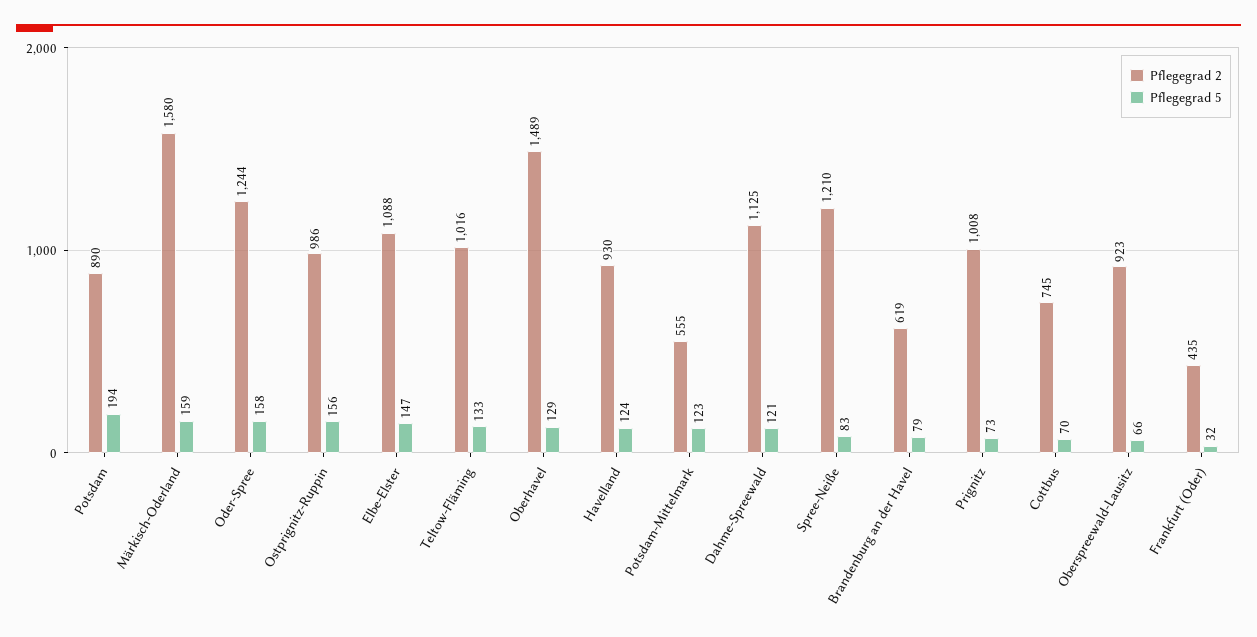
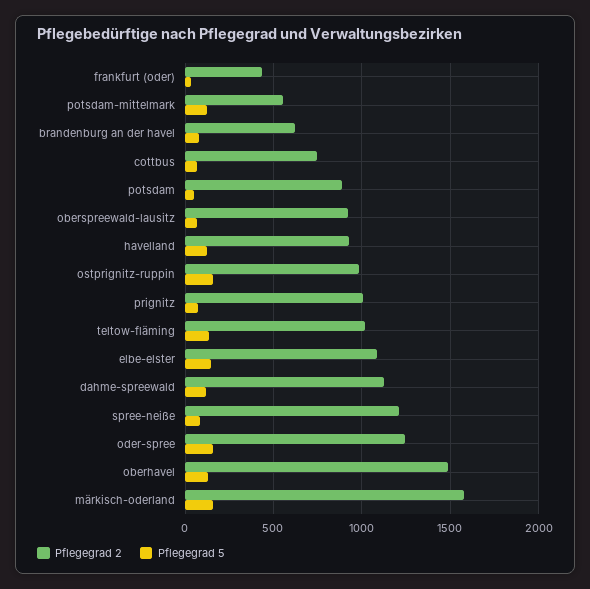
Pflegegrad 5, Potsdam: 194 -> 50

